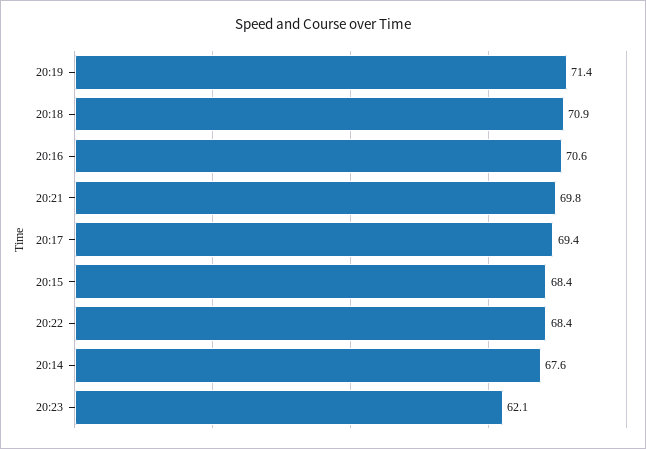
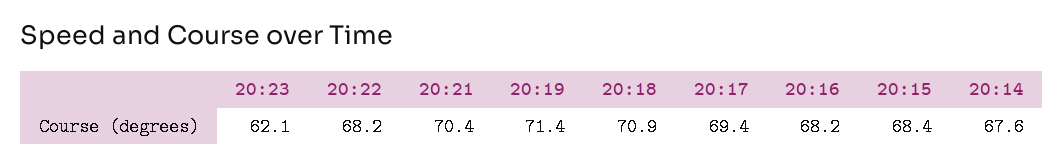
20:16: 70.6 -> 68.2
20:21: 69.8 -> 70.4
20:22: 68.4 -> 68.2

